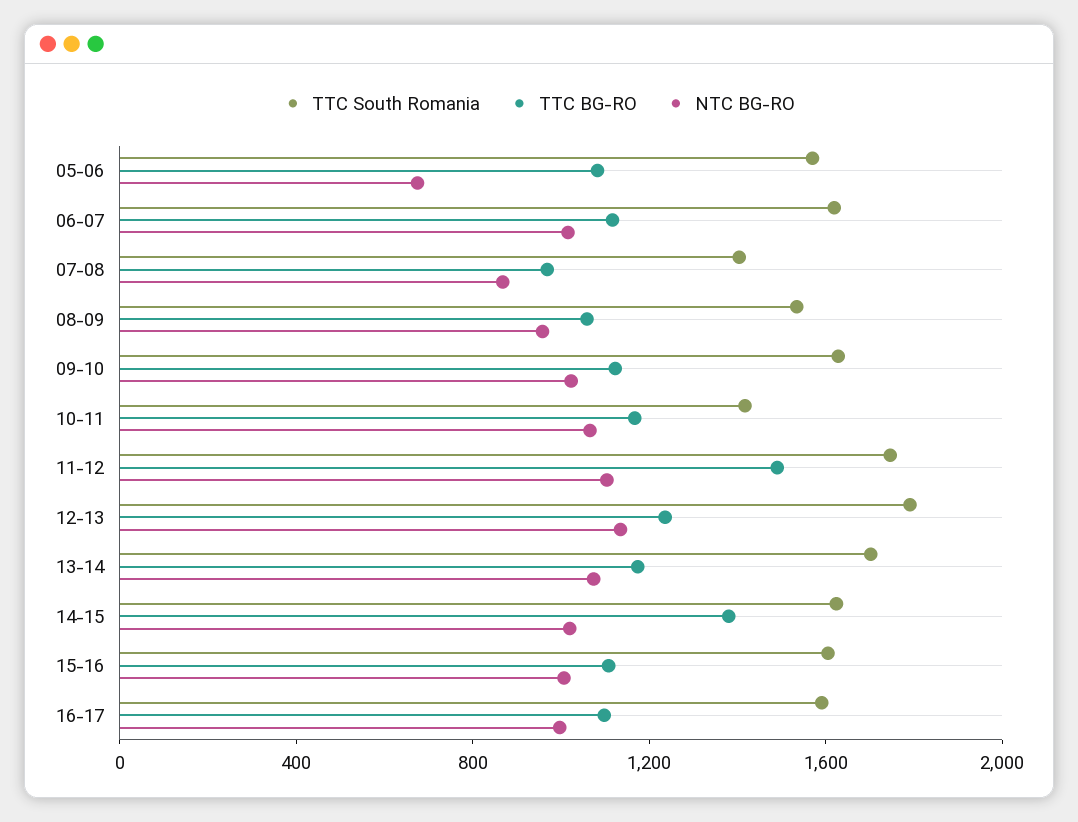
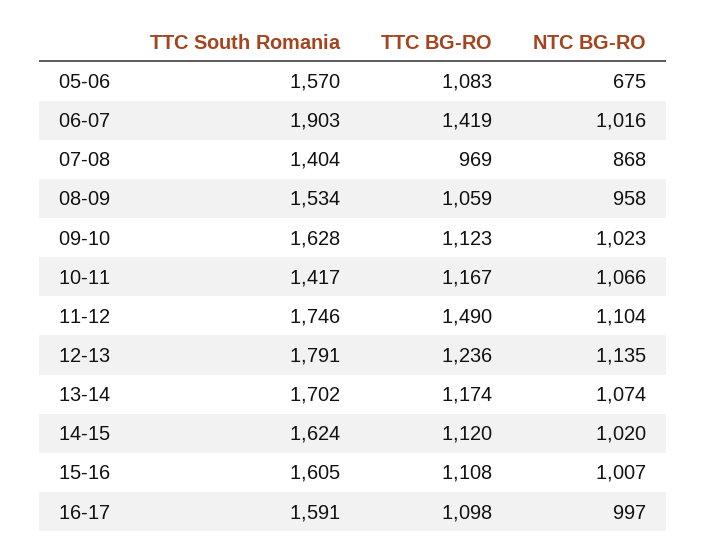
TTC South Romania, 06-07: 1600 -> 1903
TTC BG-RO, 06-07: 1100 -> 1419
TTC BG-RO, 14-15: 1400 -> 1120

